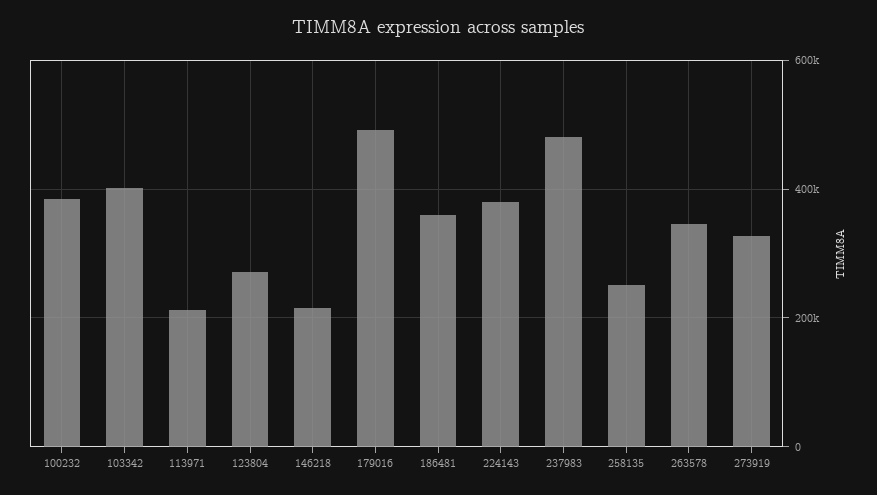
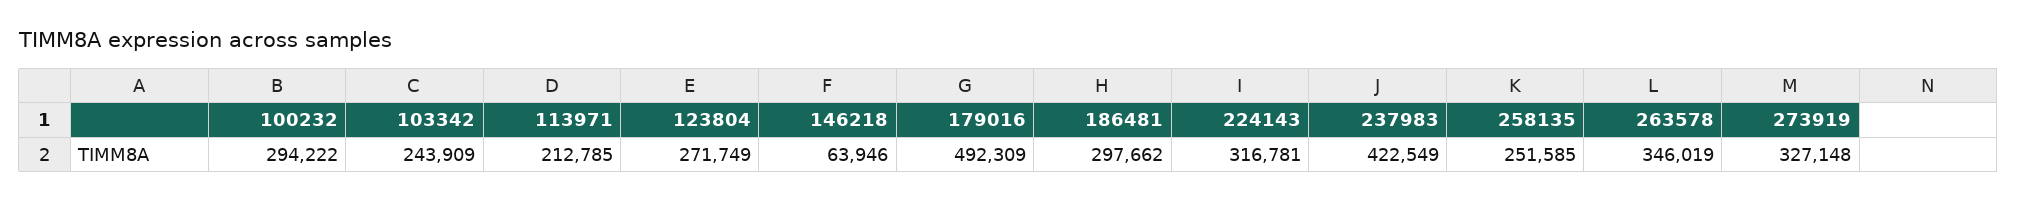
100232: 380000 -> 294222
103342: 400000 -> 243909
146218: 220000 -> 63946
186481: 360000 -> 297662
224143: 380000 -> 316781
237983: 480000 -> 422549

